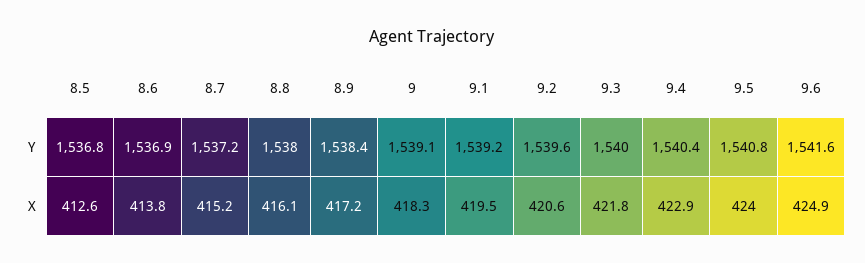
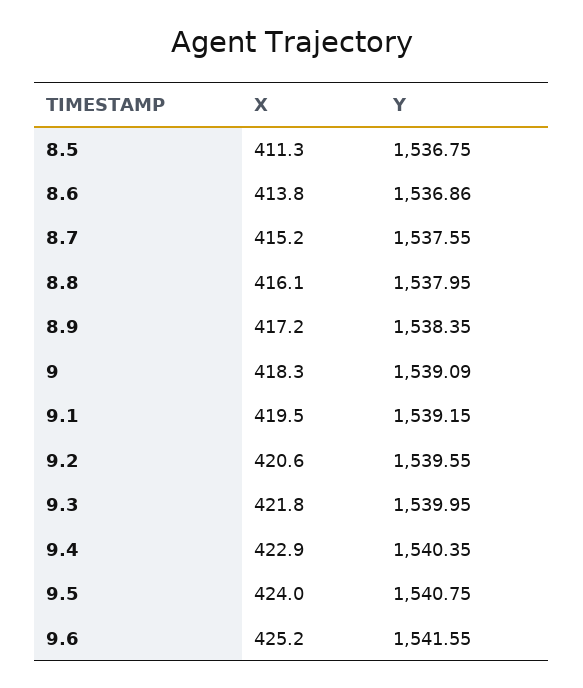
8.7, Y: 1537.2 -> 1537.55
8.5, X: 412.6 -> 411.3
9.6, X: 424.9 -> 425.2

